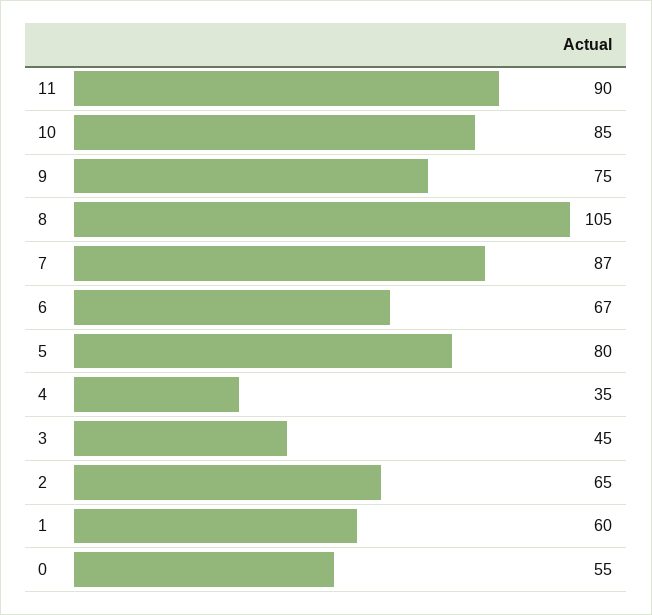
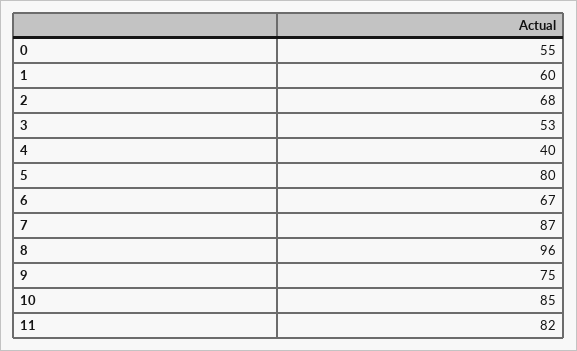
11: 90 -> 82
8: 105 -> 96
4: 35 -> 40
3: 45 -> 53
2: 65 -> 68

